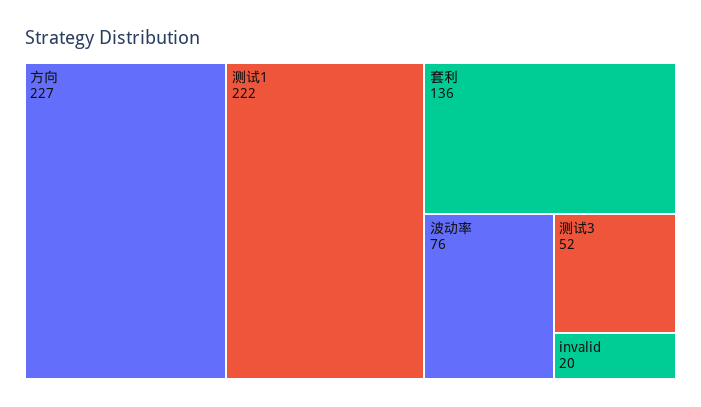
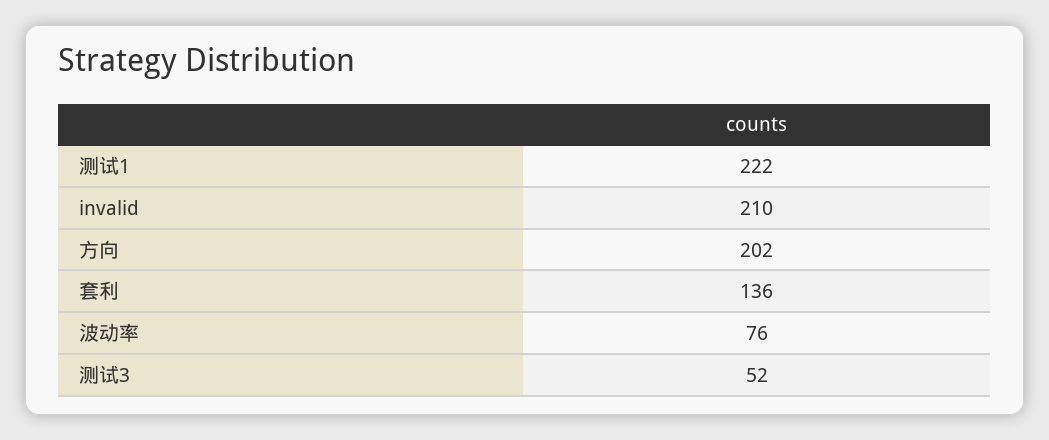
方向: 227 -> 202
invalid: 20 -> 210

